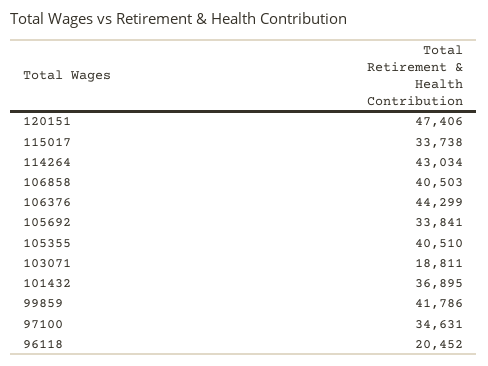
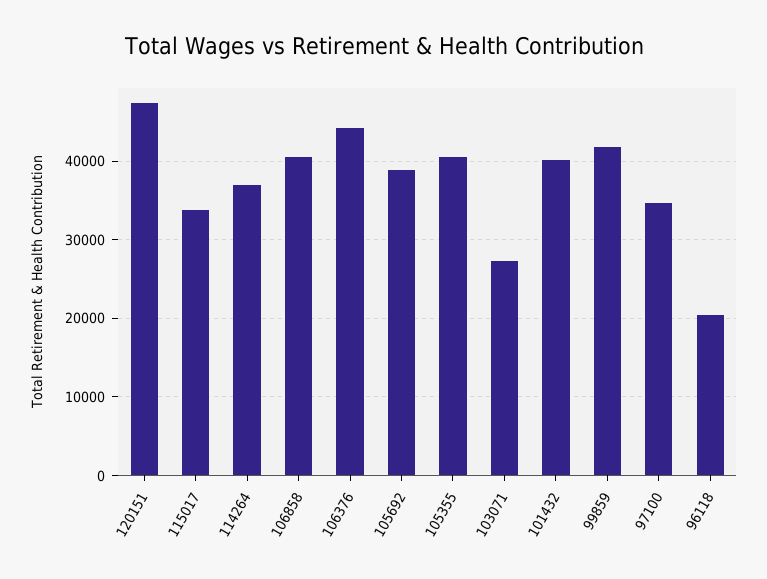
114264: 43034 -> 37000
105692: 33841 -> 39000
103071: 18811 -> 27000
101432: 36895 -> 40000

